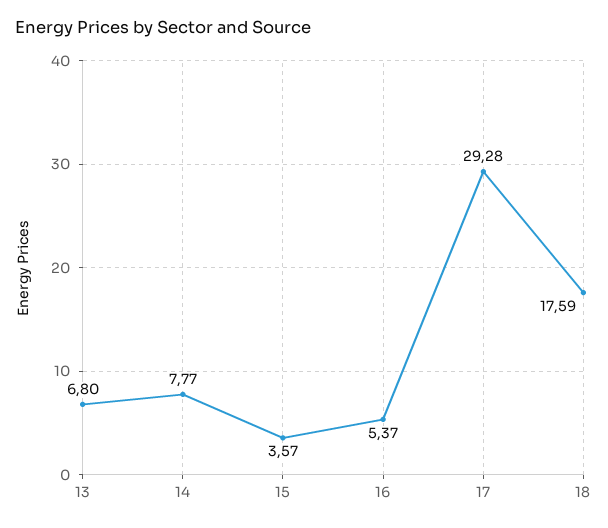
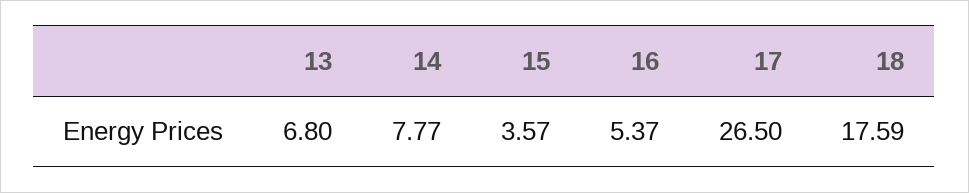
17: 29.28 -> 26.5

